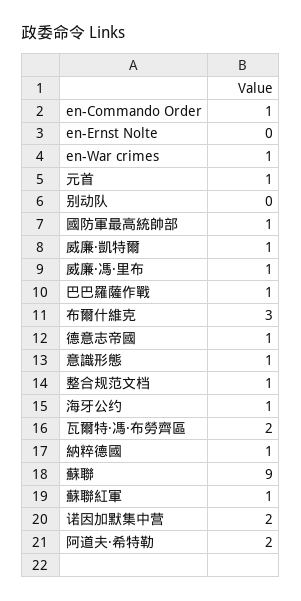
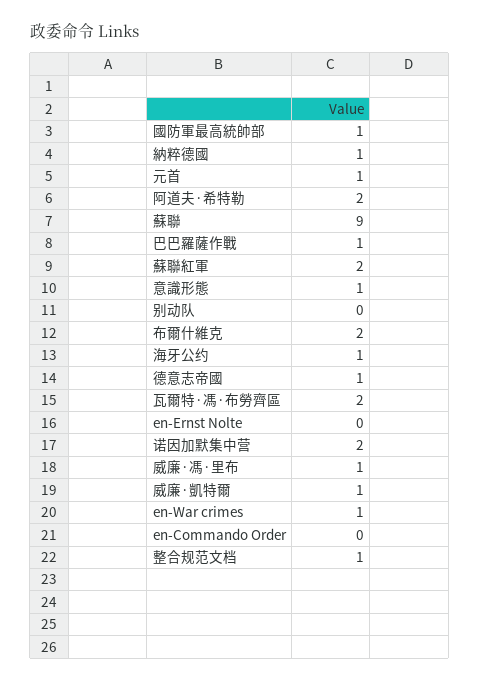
en-Commando Order: 1 -> 0
布爾什維克: 3 -> 2
蘇聯紅軍: 1 -> 2

